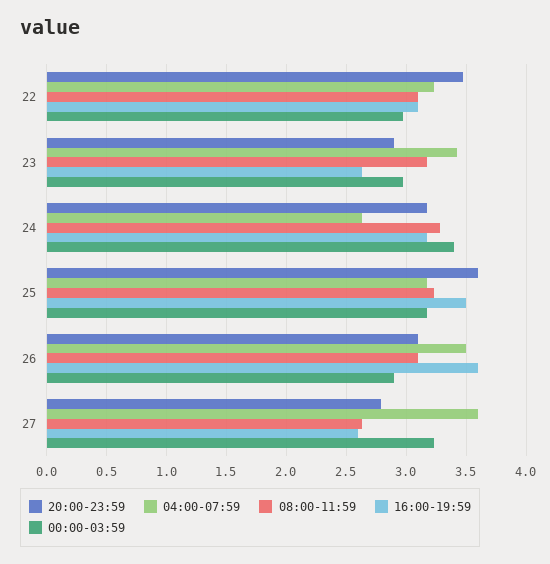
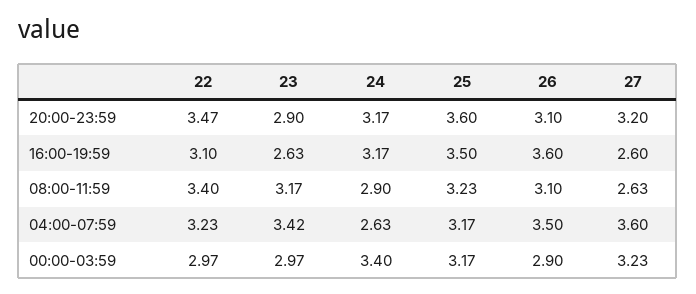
08:00-11:59, 22: 3.1 -> 3.4
08:00-11:59, 24: 3.3 -> 2.9
20:00-23:59, 27: 2.8 -> 3.2

